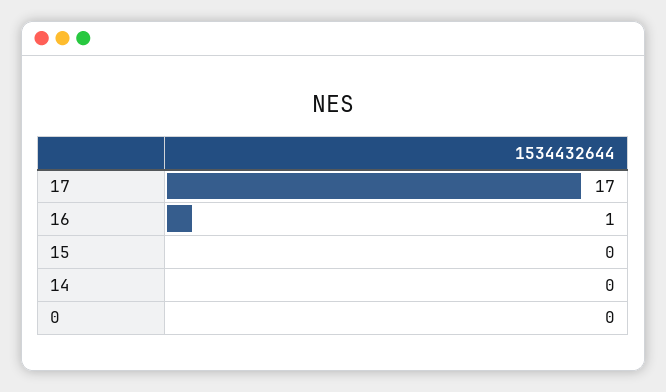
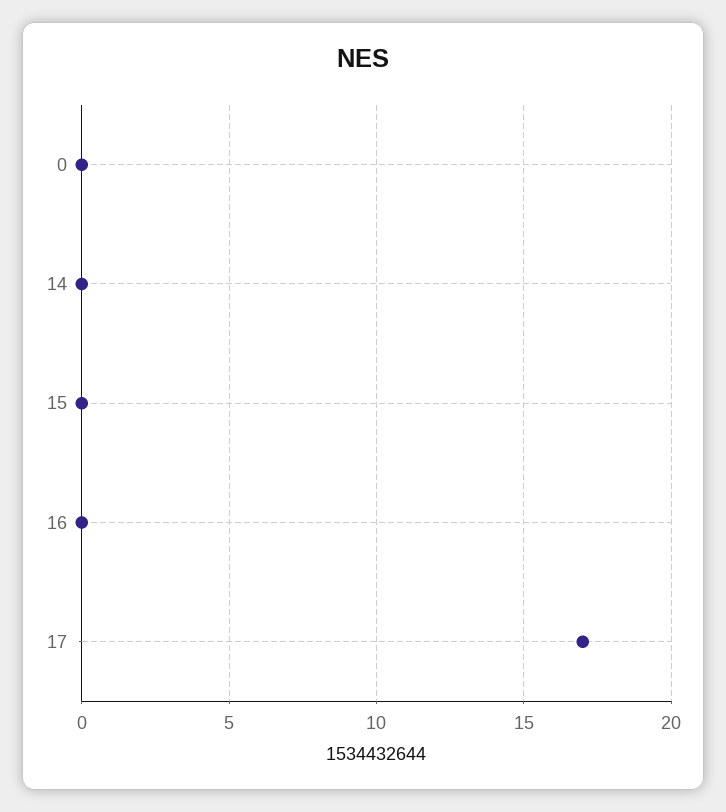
16: 1 -> 0

